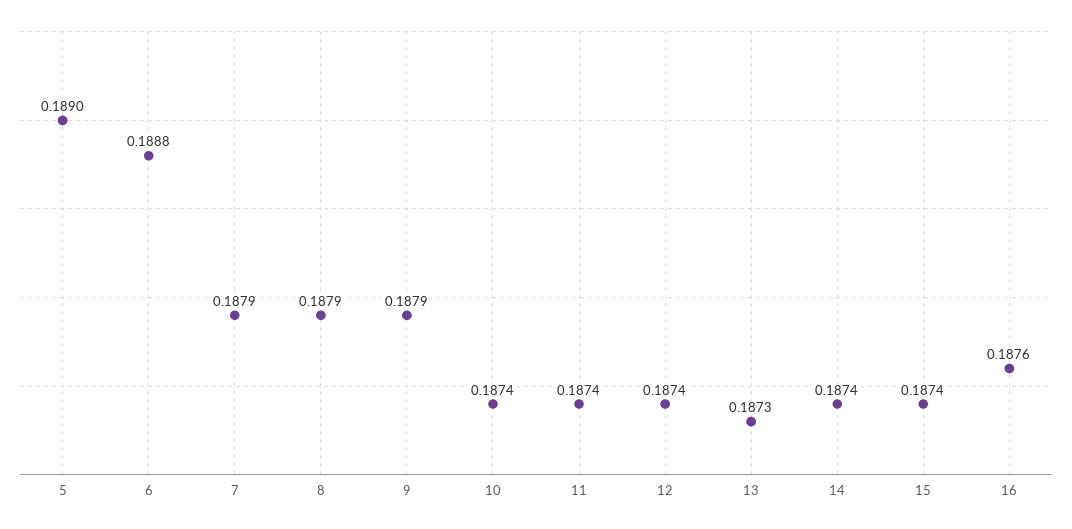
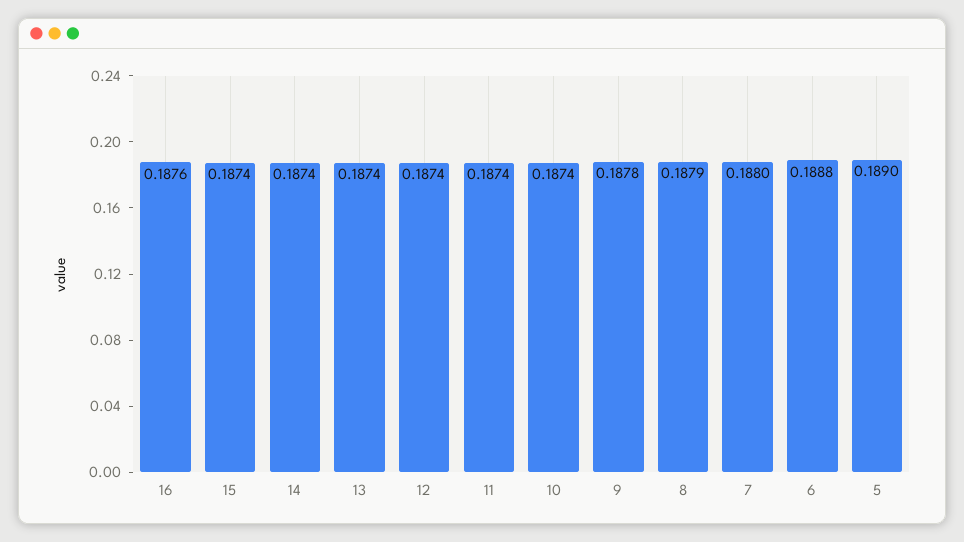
7: 0.1879 -> 0.188
9: 0.1879 -> 0.1878
13: 0.1873 -> 0.1874

